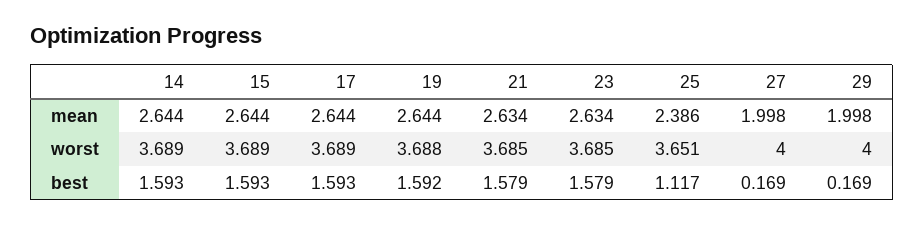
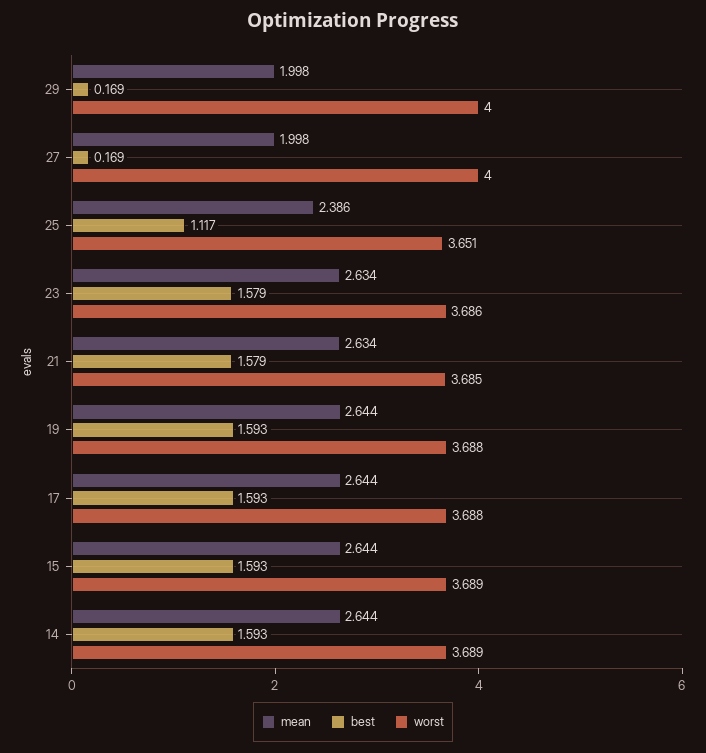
worst, 17: 3.689 -> 3.688
worst, 23: 3.685 -> 3.686
best, 19: 1.592 -> 1.593

